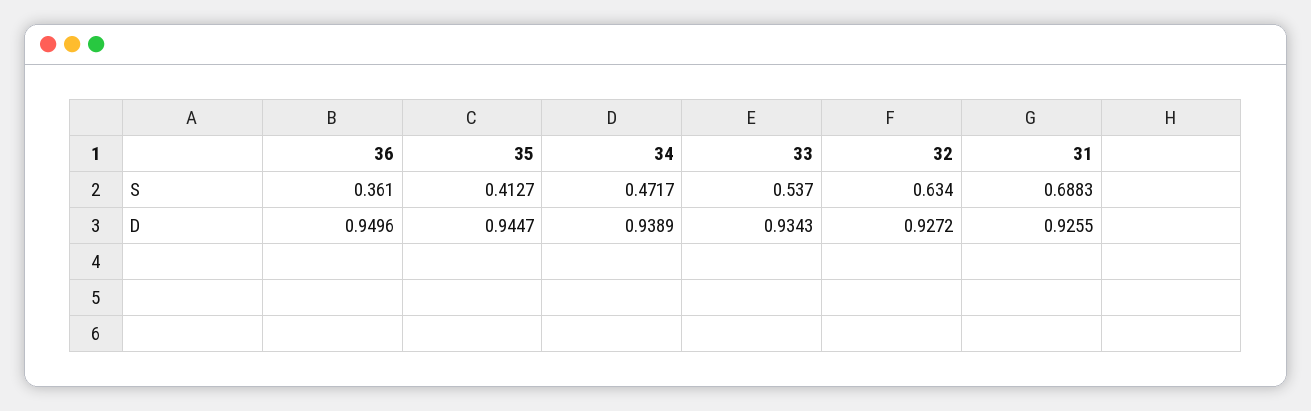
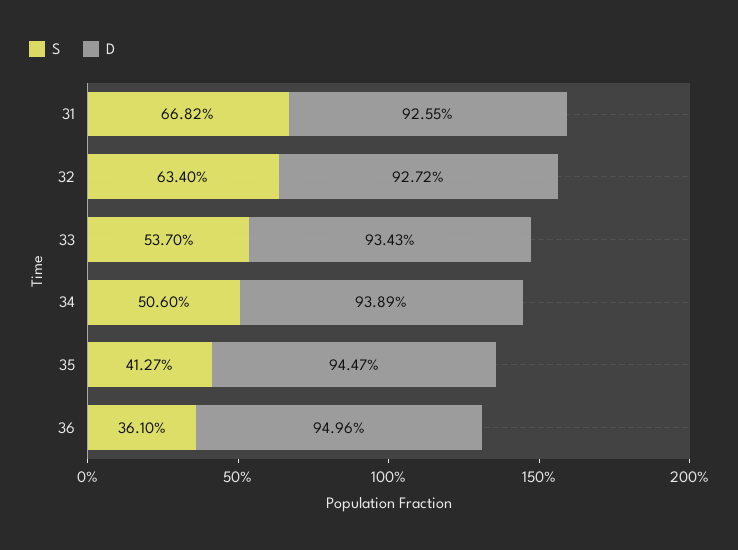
S, 34: 0.4717 -> 0.506
S, 31: 0.6883 -> 0.6682

